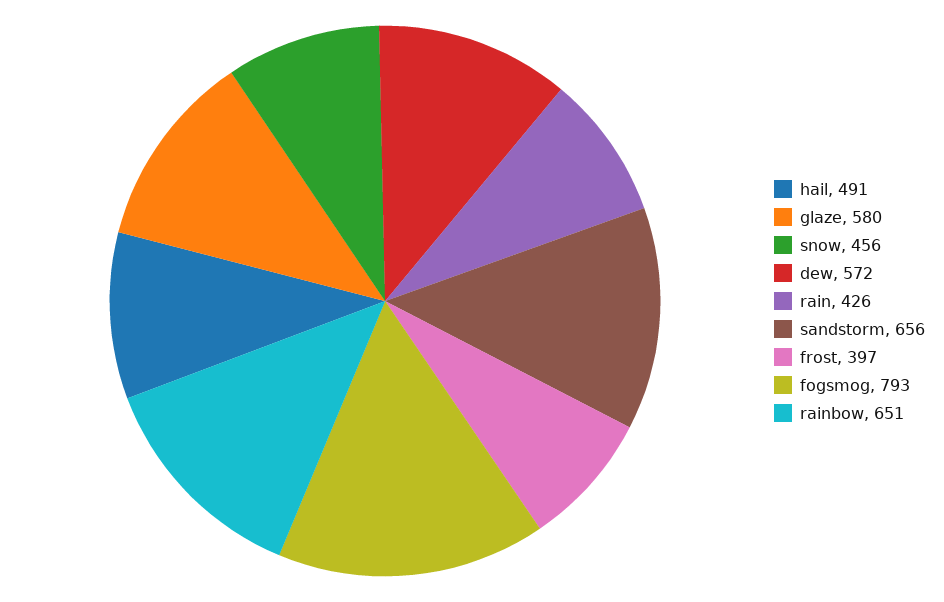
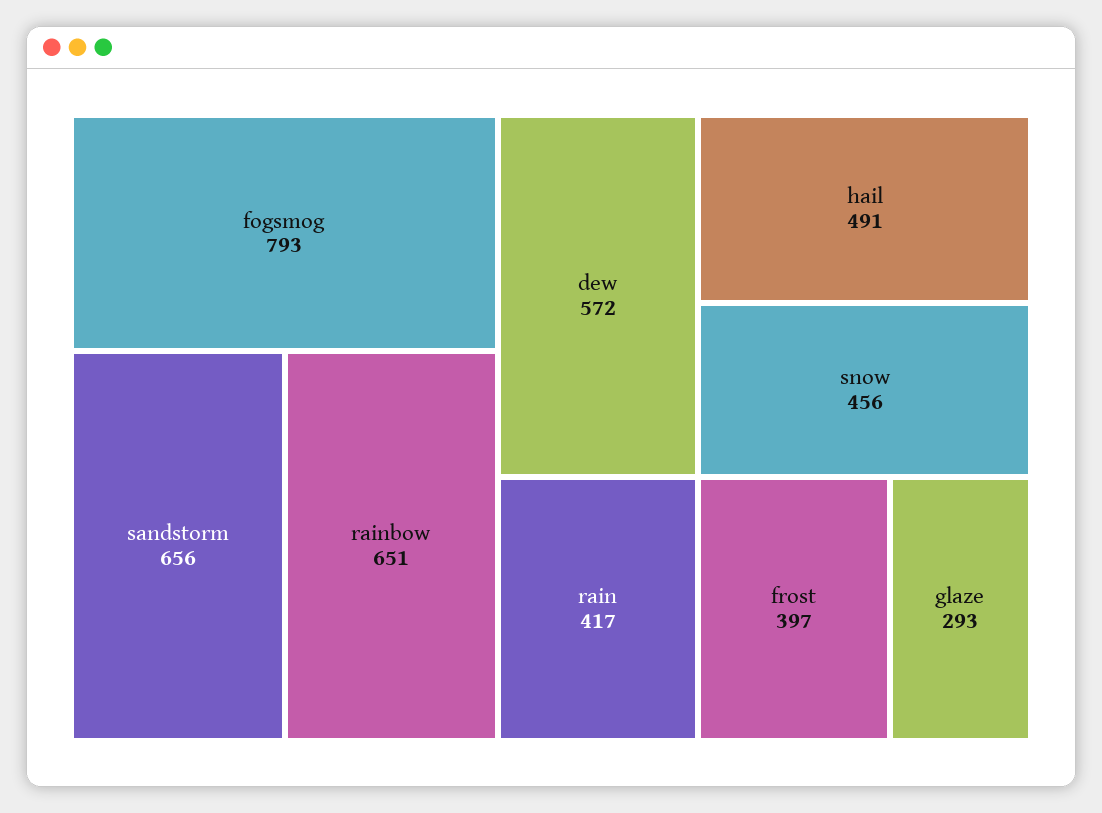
glaze: 580 -> 293
rain: 426 -> 417

